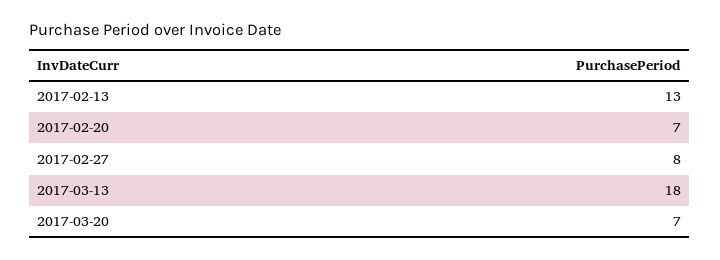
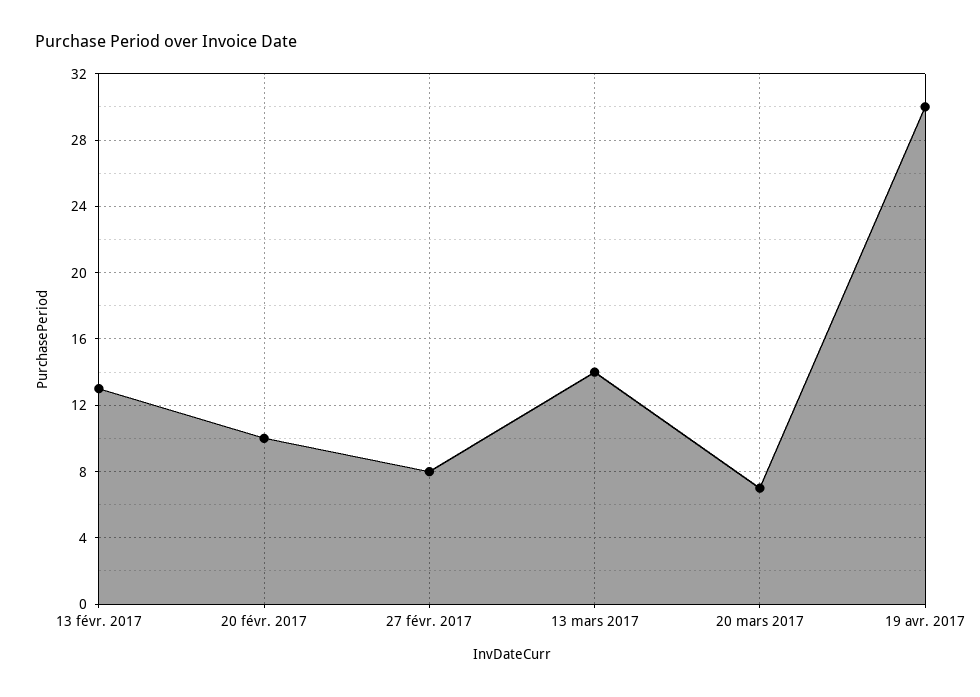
2017-02-20: 7 -> 10
2017-03-13: 18 -> 14
19 avr. 2017: none -> 30

